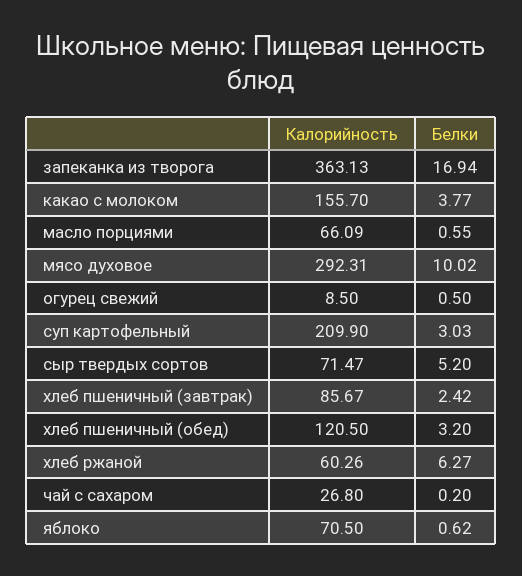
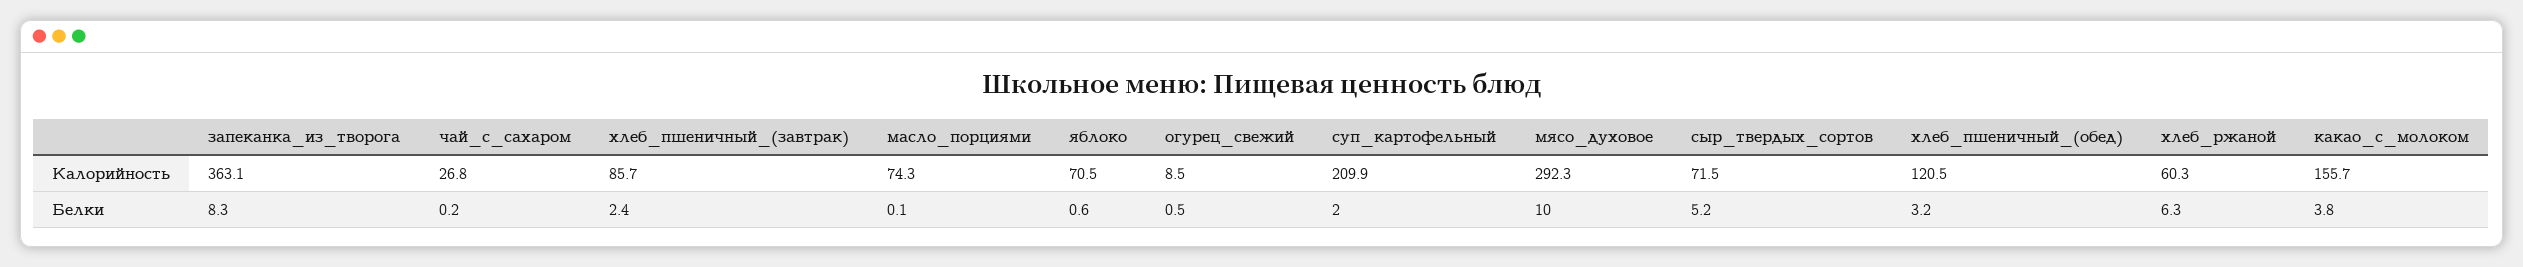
Белки, запеканка из творога: 16.94 -> 8.3
Калорийность, масло порциями: 66.09 -> 74.3
Белки, масло порциями: 0.55 -> 0.1
Белки, суп картофельный: 3.03 -> 2

